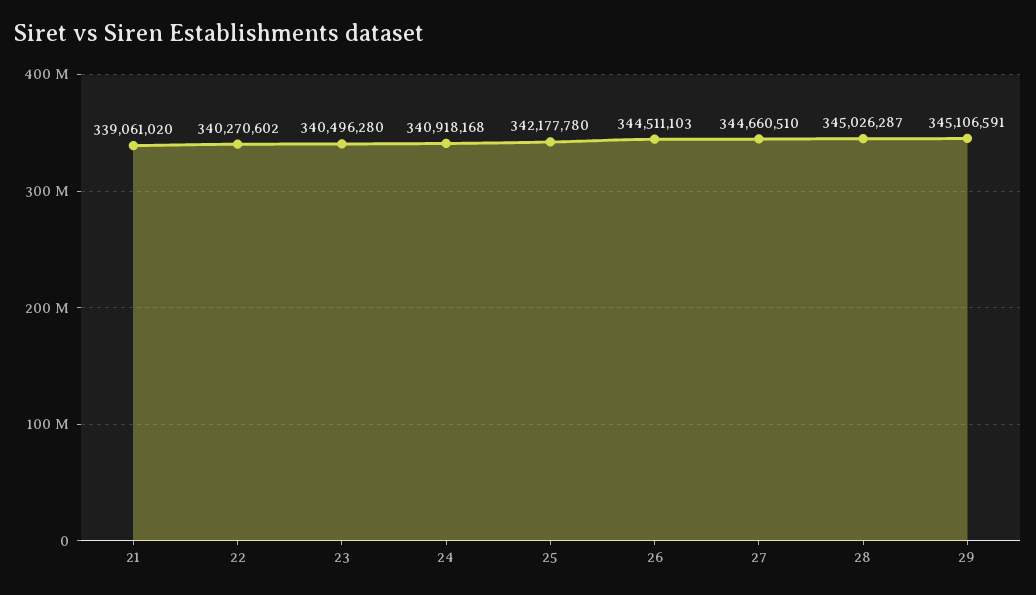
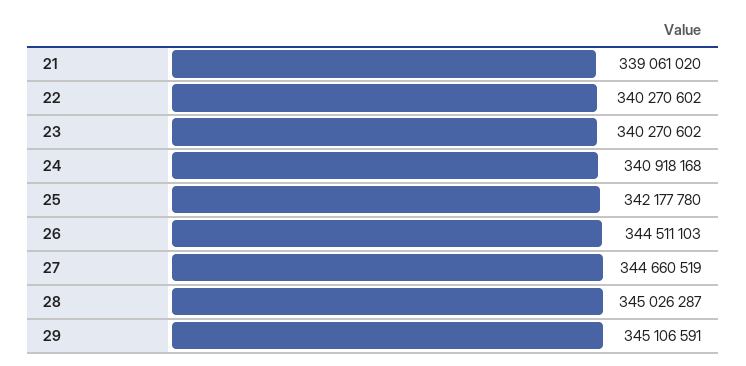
23: 340496280 -> 340270602
27: 344660510 -> 344660519

